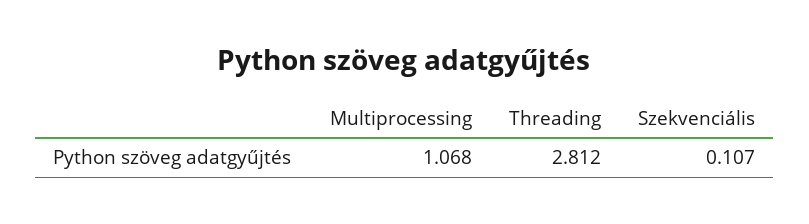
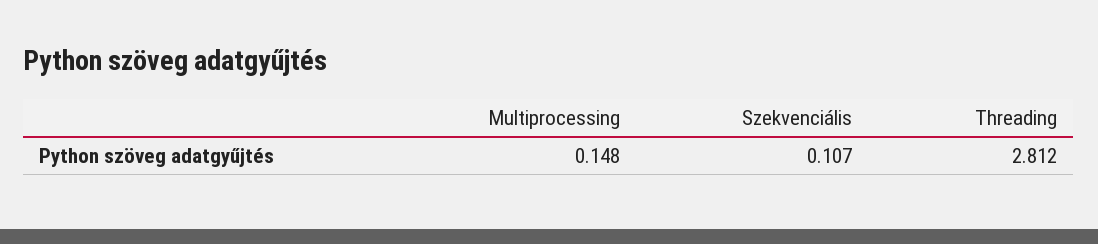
Multiprocessing: 1.068 -> 0.148

